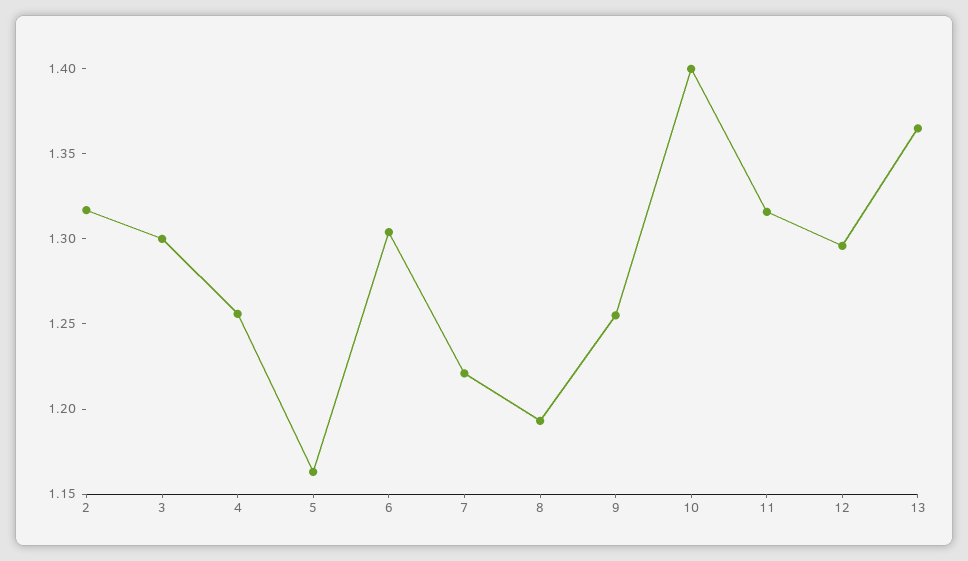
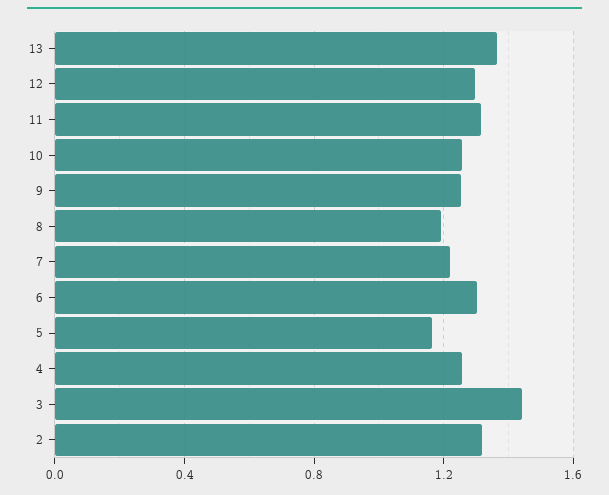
3: 1.3 -> 1.45
10: 1.4 -> 1.25

